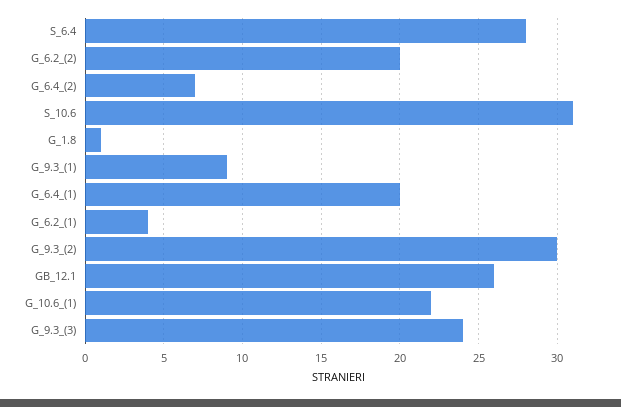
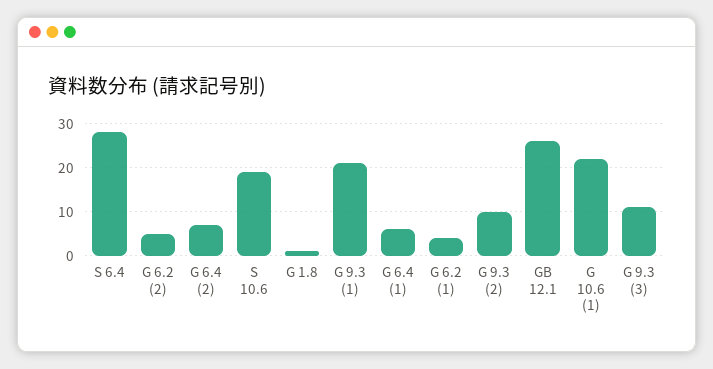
G_6.2_(2): 20 -> 5
S_10.6: 31 -> 20
G_9.3_(1): 9 -> 20
G_6.4_(1): 20 -> 5
G_9.3_(2): 30 -> 10
G_9.3_(3): 24 -> 10

